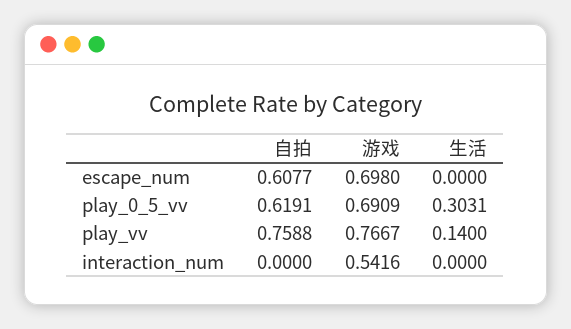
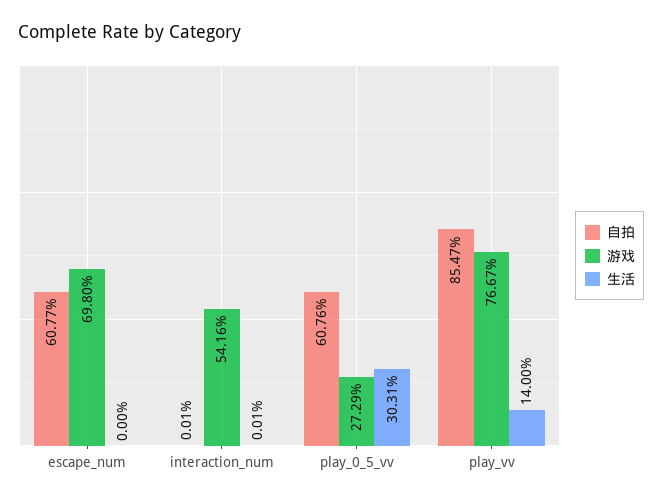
自拍, play_0_5_vv: 0.6191 -> 0.6076
游戏, play_0_5_vv: 0.6909 -> 0.2729
自拍, play_vv: 0.7588 -> 0.8547
自拍, interaction_num: 0 -> 0.0001
生活, interaction_num: 0 -> 0.0001

